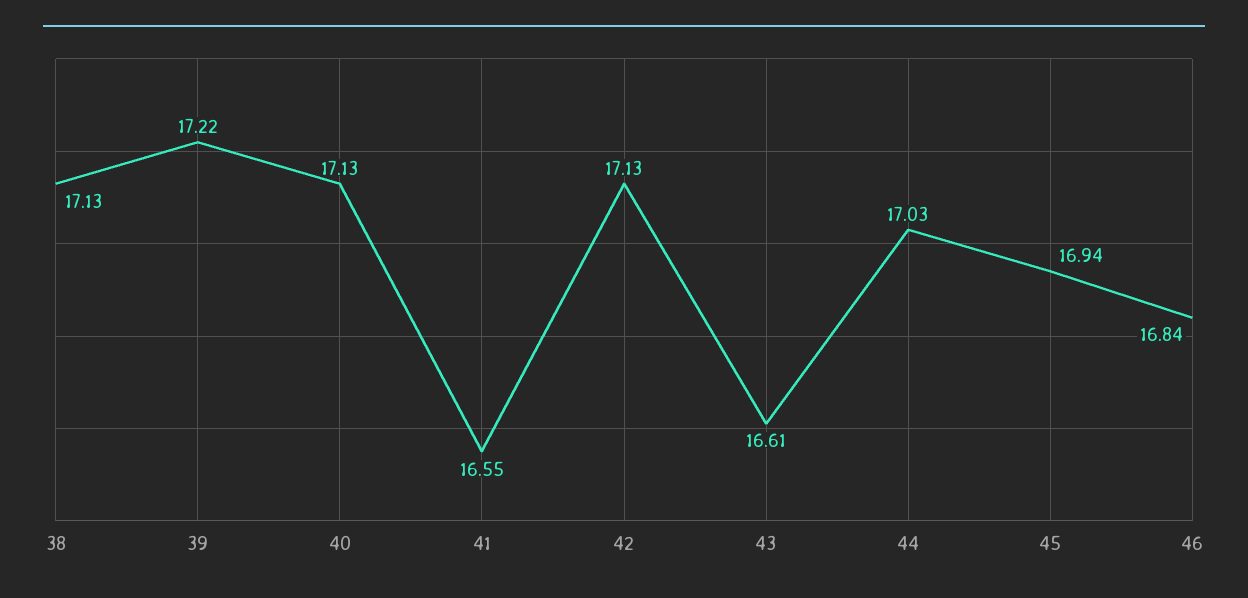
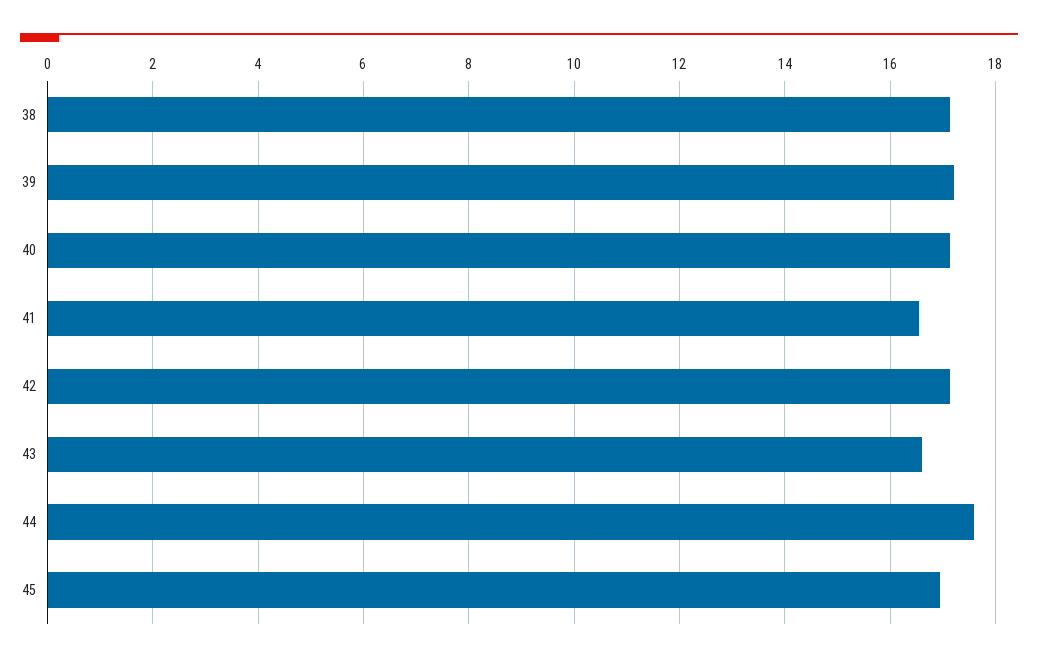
44: 17.03 -> 17.6
46: 16.84 -> none

